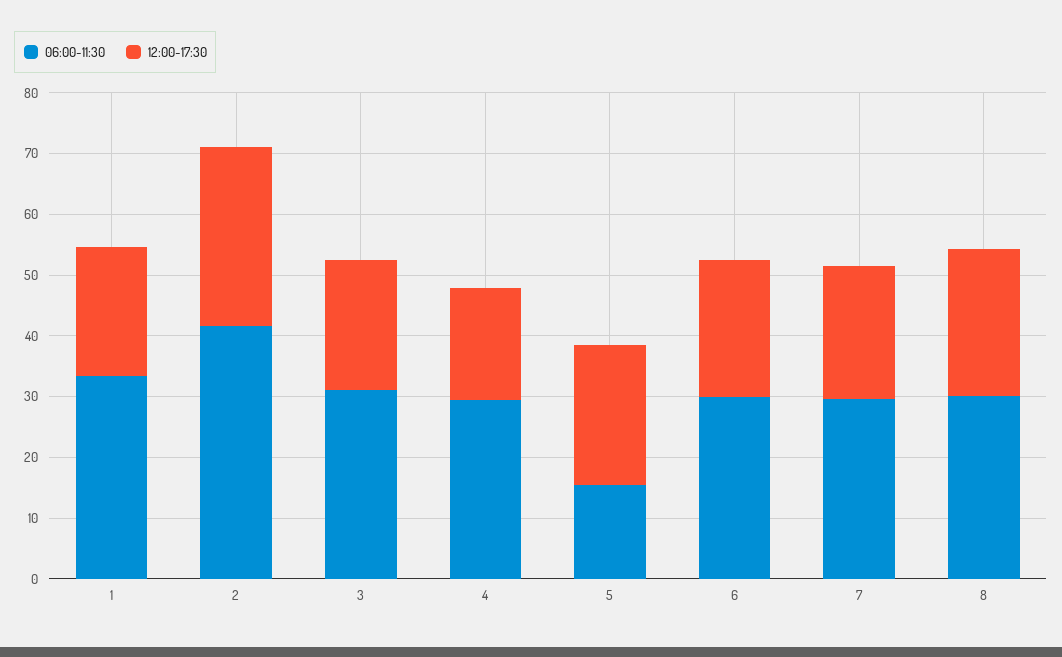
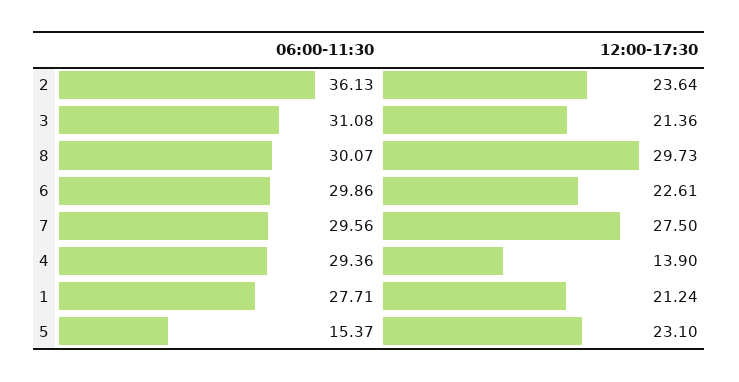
06:00-11:30, 1: 34 -> 27.71
06:00-11:30, 2: 42 -> 36.13
12:00-17:30, 2: 30 -> 23.64
12:00-17:30, 4: 18 -> 13.9
12:00-17:30, 7: 22 -> 27.5
12:00-17:30, 8: 24 -> 29.73

